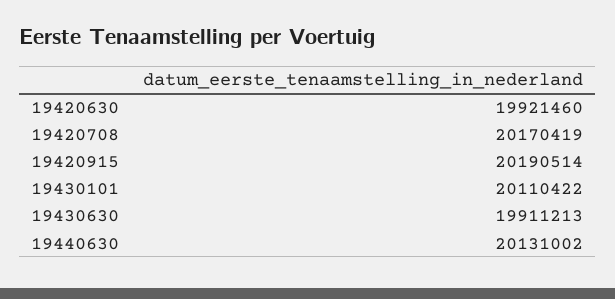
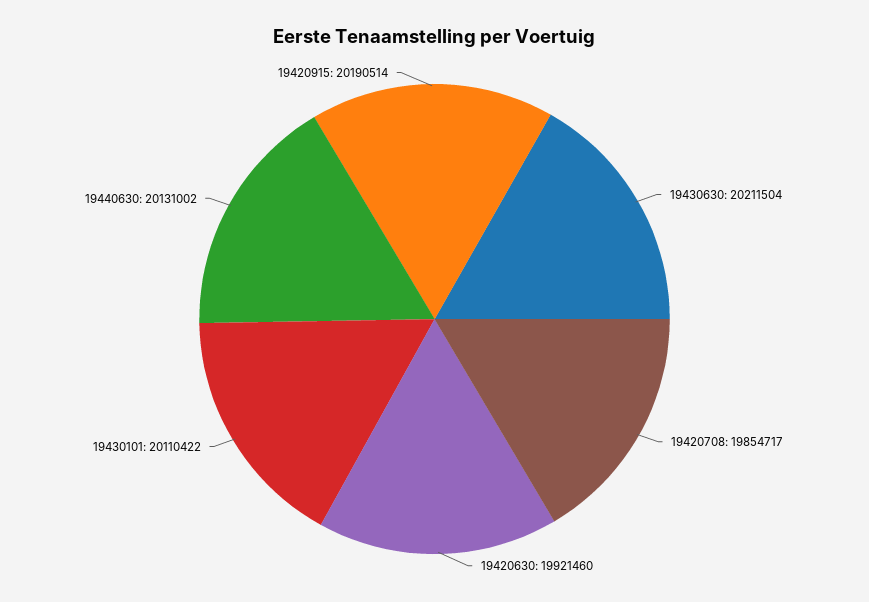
19420708: 20170419 -> 19854717
19430630: 19911213 -> 20211504

